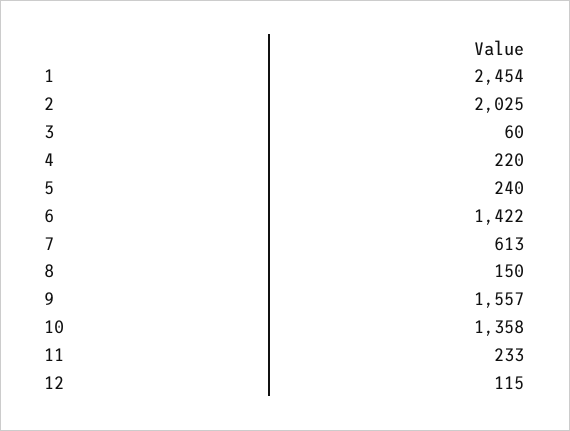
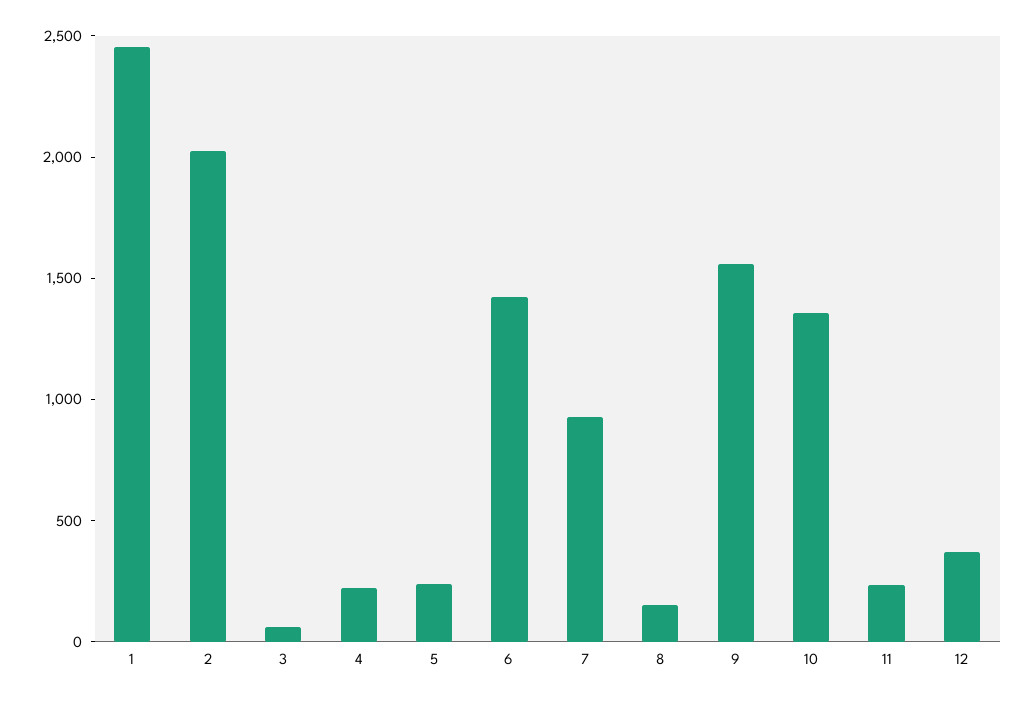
7: 613 -> 900
12: 115 -> 400

